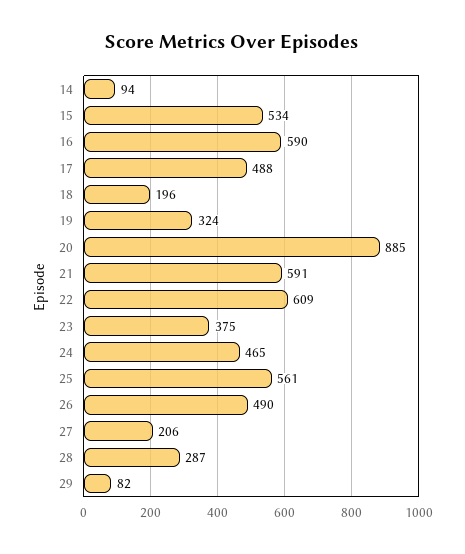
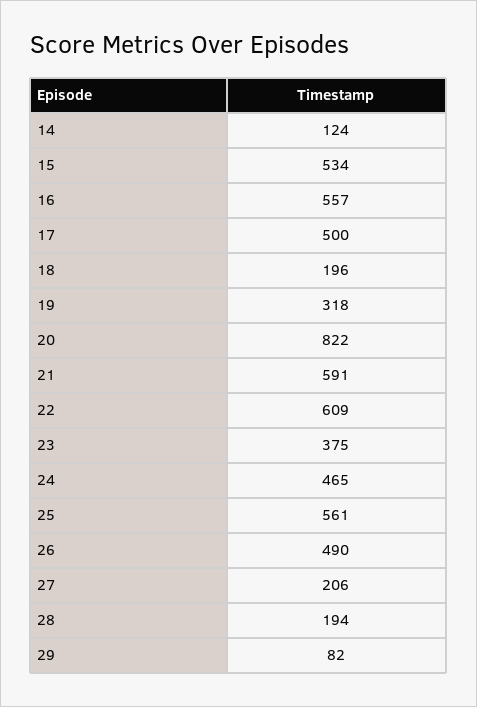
14: 94 -> 124
16: 590 -> 557
17: 488 -> 500
19: 324 -> 318
20: 885 -> 822
28: 287 -> 194

